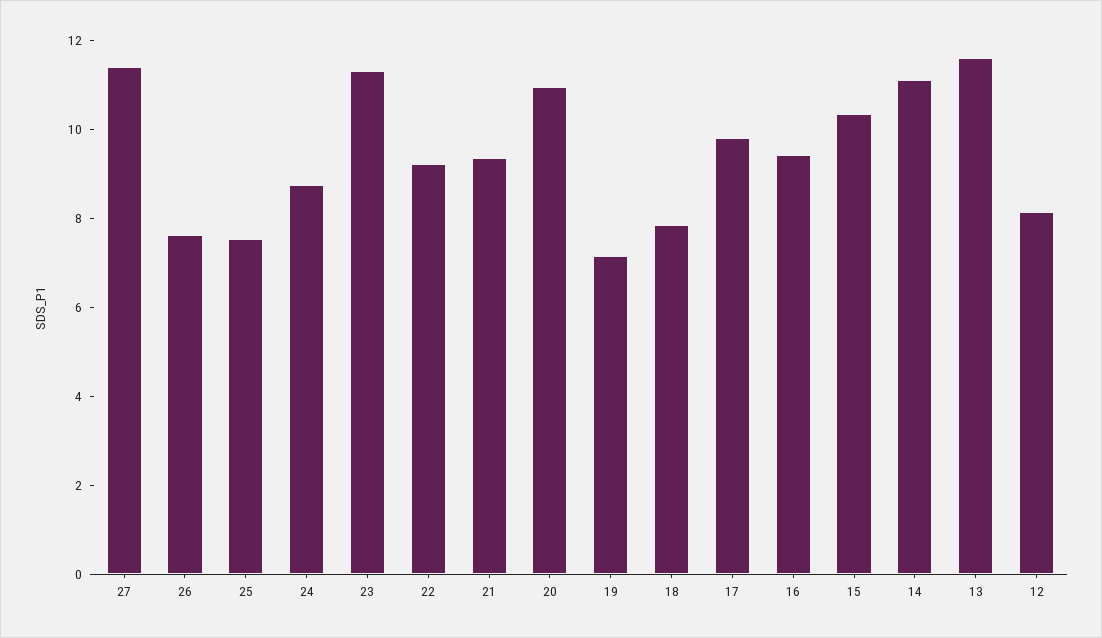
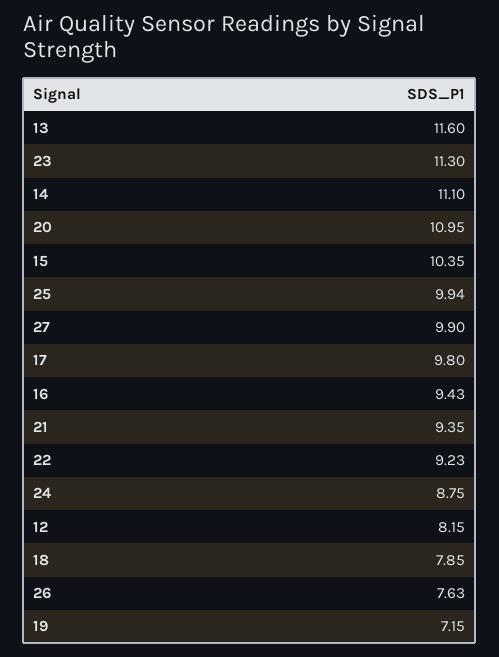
27: 11.5 -> 9.9
25: 7.5 -> 9.94

